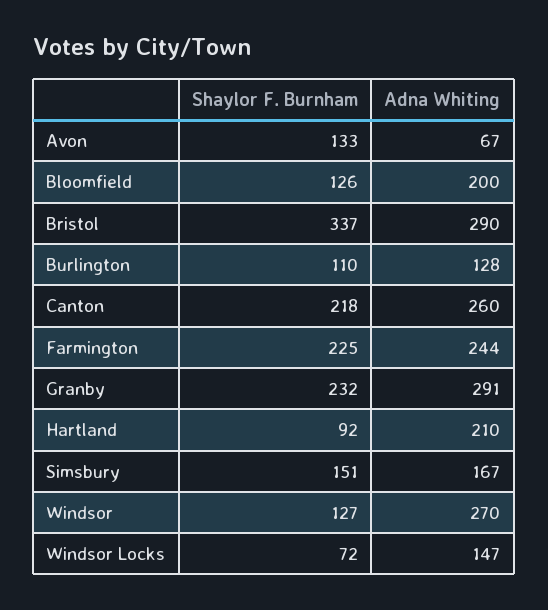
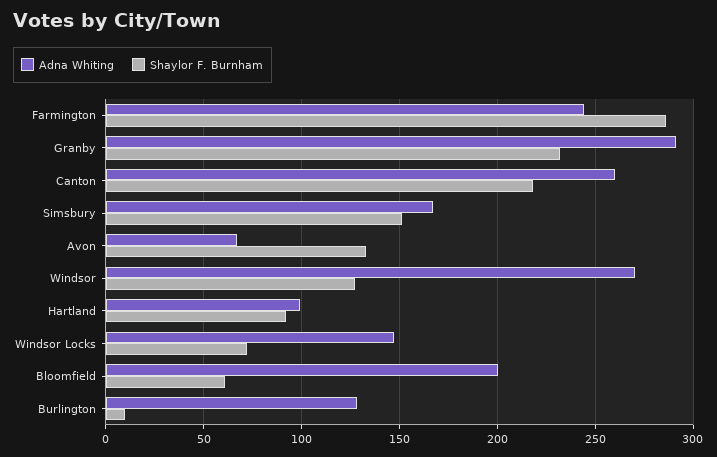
Shaylor F. Burnham, Bloomfield: 126 -> 60
Shaylor F. Burnham, Bristol: 337 -> none
Adna Whiting, Bristol: 290 -> none
Shaylor F. Burnham, Burlington: 110 -> 10
Shaylor F. Burnham, Farmington: 225 -> 285
Adna Whiting, Hartland: 210 -> 100

